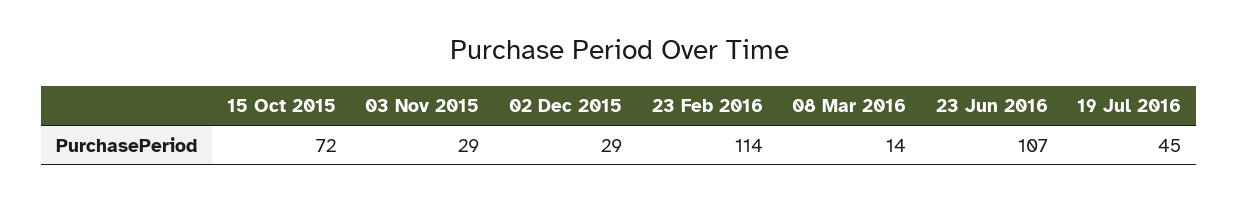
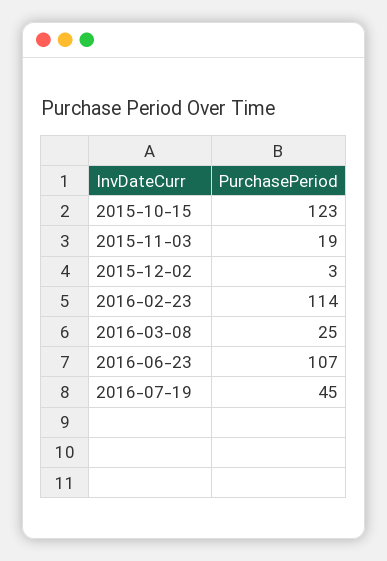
15 Oct 2015: 72 -> 123
03 Nov 2015: 29 -> 19
02 Dec 2015: 29 -> 3
08 Mar 2016: 14 -> 25

